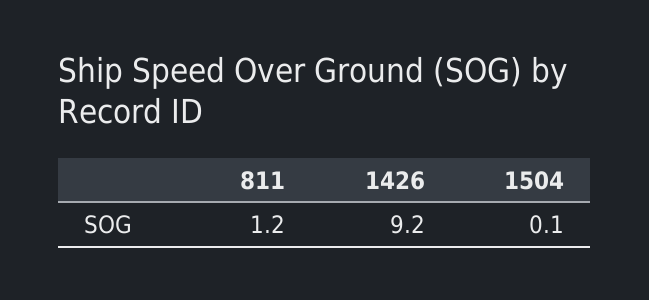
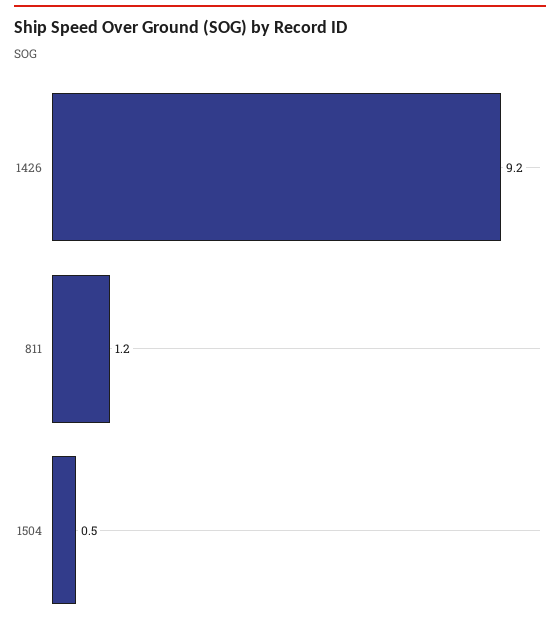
1504: 0.1 -> 0.5

